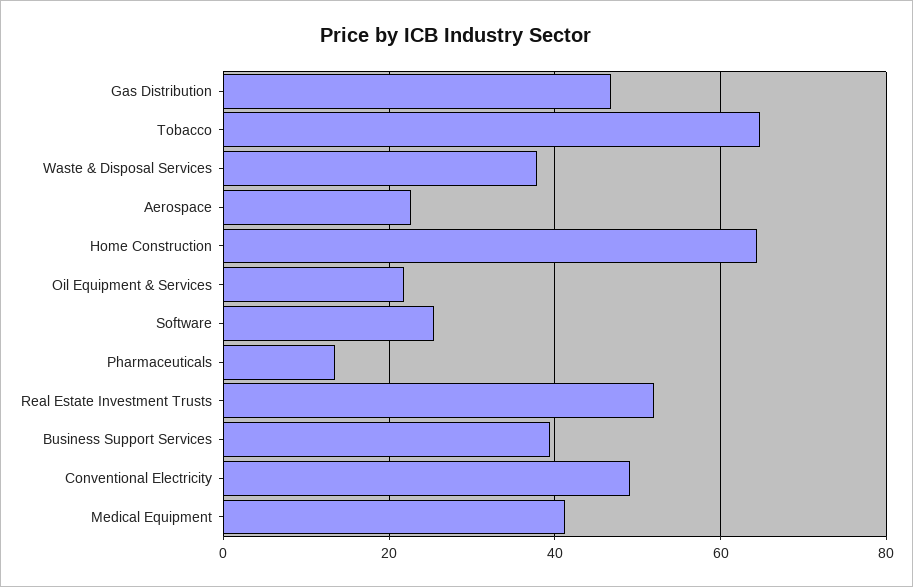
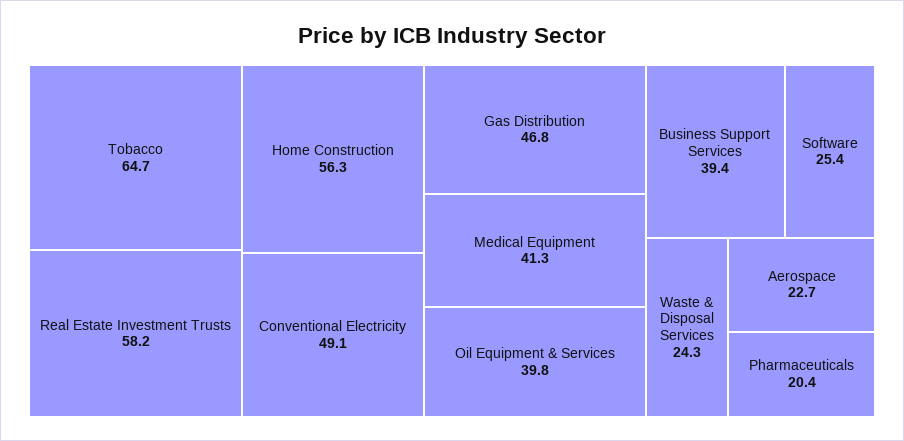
Waste & Disposal Services: 38 -> 24.3
Home Construction: 64 -> 56.3
Oil Equipment & Services: 22 -> 39.8
Pharmaceuticals: 14 -> 20.4
Real Estate Investment Trusts: 52 -> 58.2

